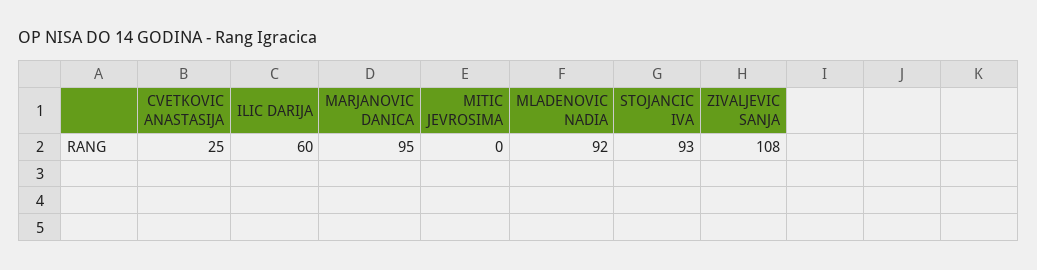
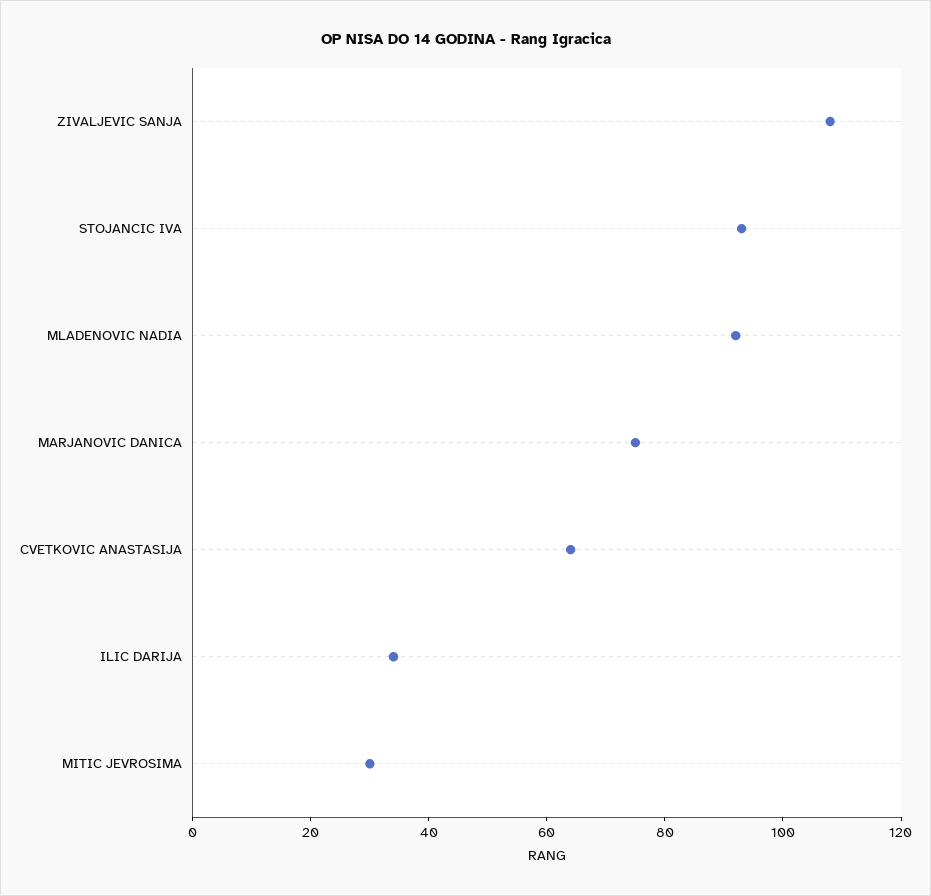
CVETKOVIC ANASTASIJA: 25 -> 65
ILIC DARIJA: 60 -> 35
MARJANOVIC DANICA: 95 -> 75
MITIC JEVROSIMA: 0 -> 30

